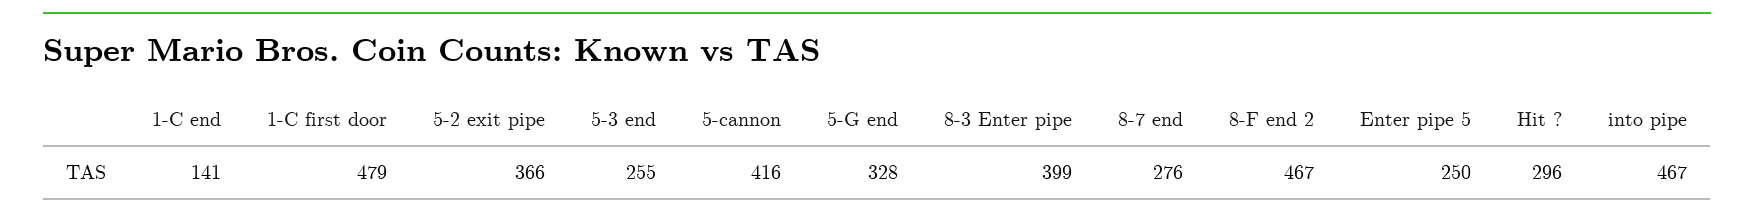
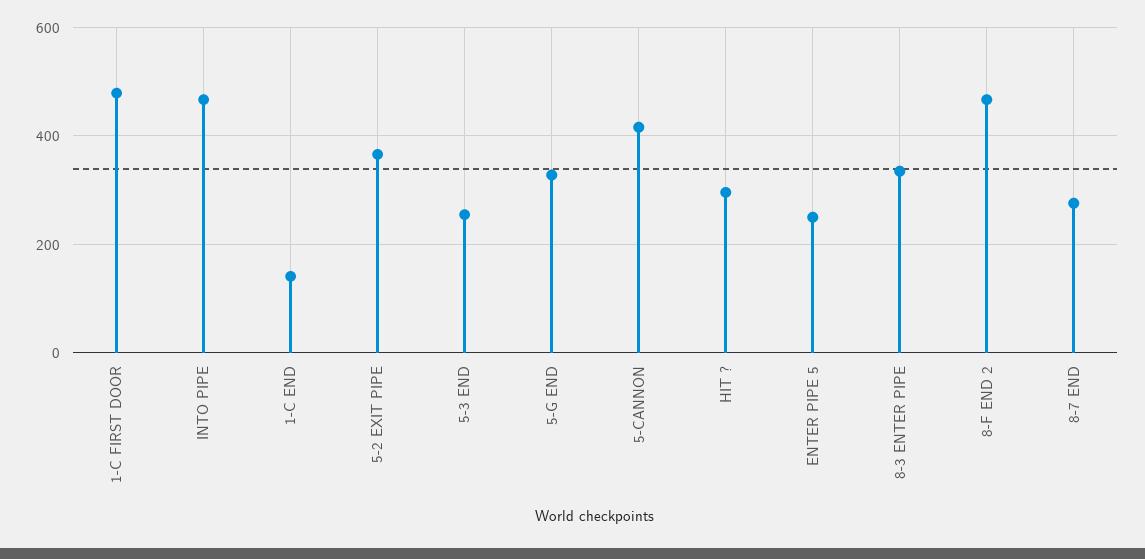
8-3 Enter pipe: 399 -> 340

